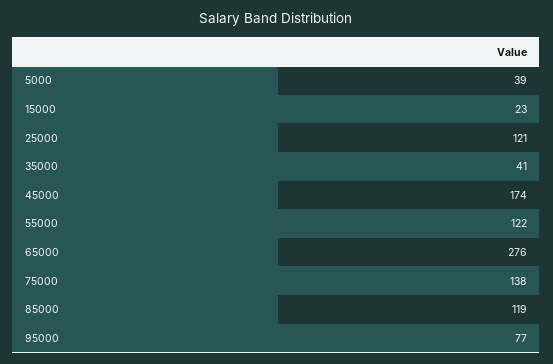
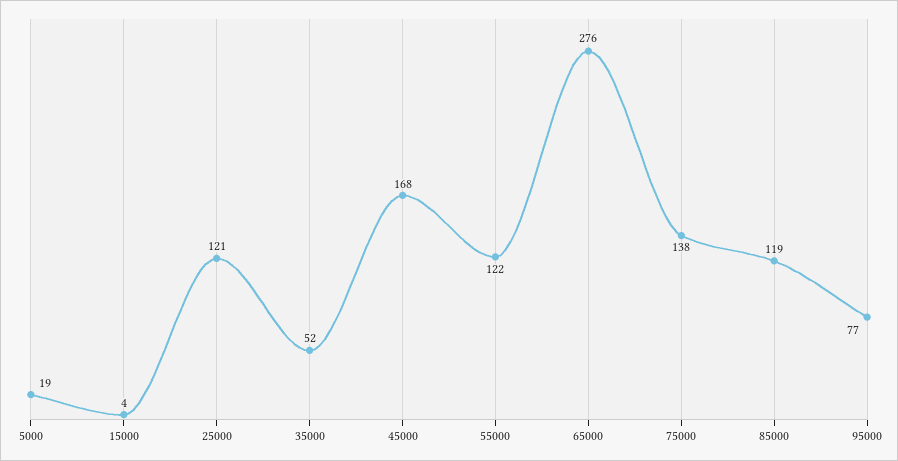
5000: 39 -> 19
15000: 23 -> 4
35000: 41 -> 52
45000: 174 -> 168

